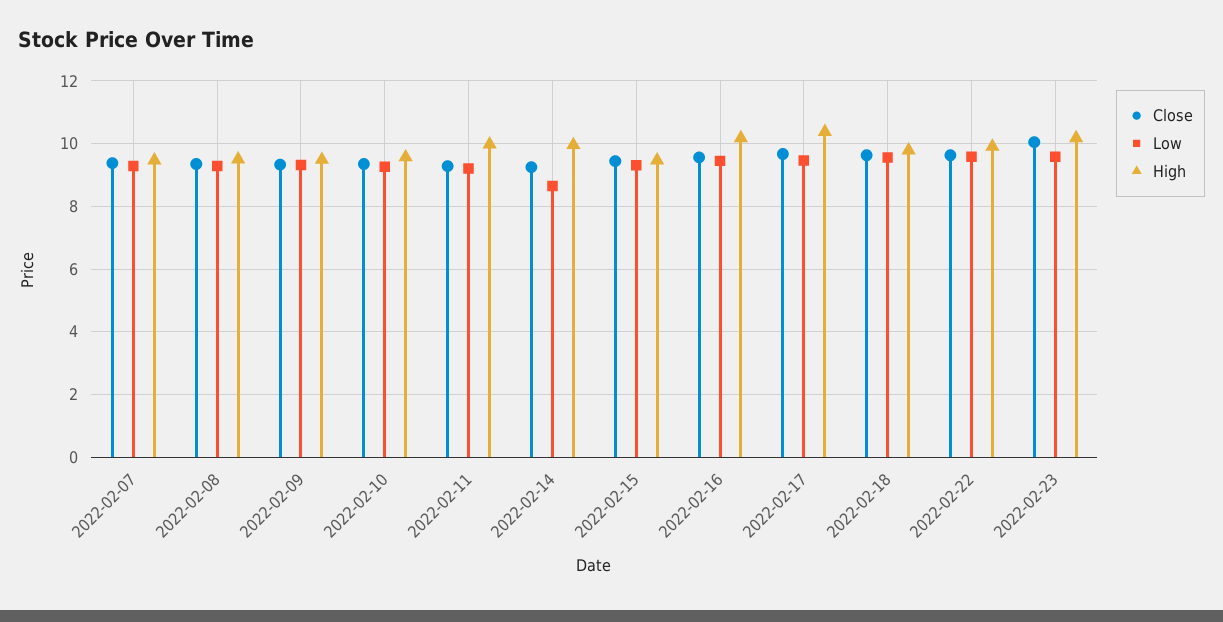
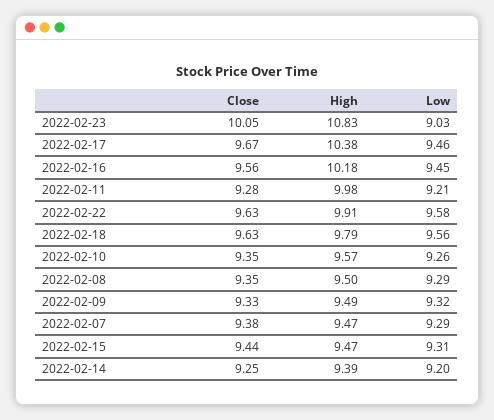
Low, 2022-02-14: 8.6 -> 9.2
High, 2022-02-14: 10 -> 9.39
Low, 2022-02-23: 9.6 -> 9.03
High, 2022-02-23: 10.2 -> 10.83

